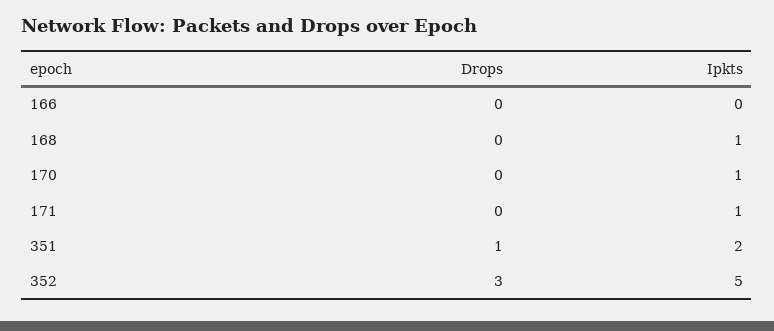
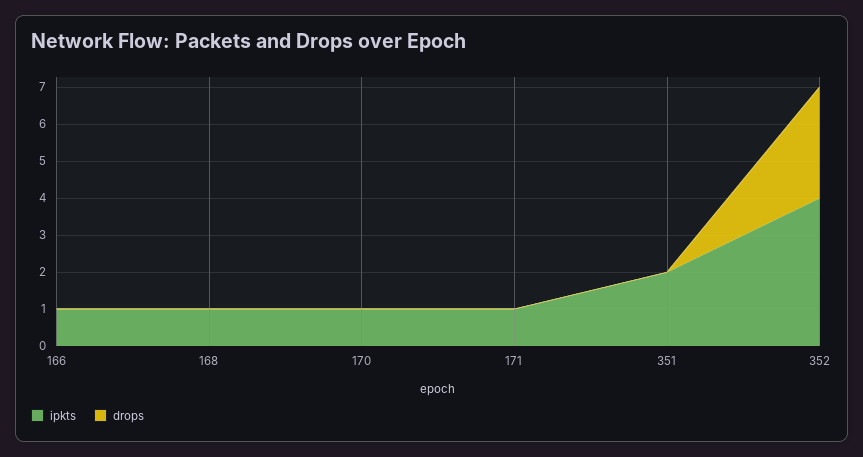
Ipkts, 166: 0 -> 1
Drops, 351: 1 -> 0
Ipkts, 352: 5 -> 4

